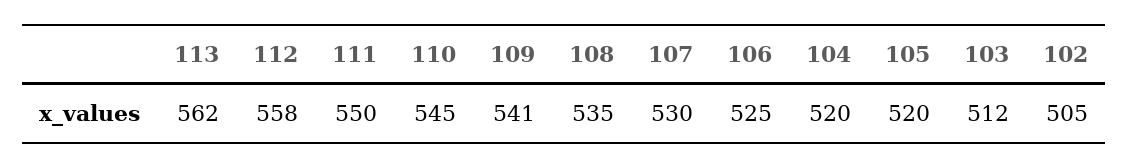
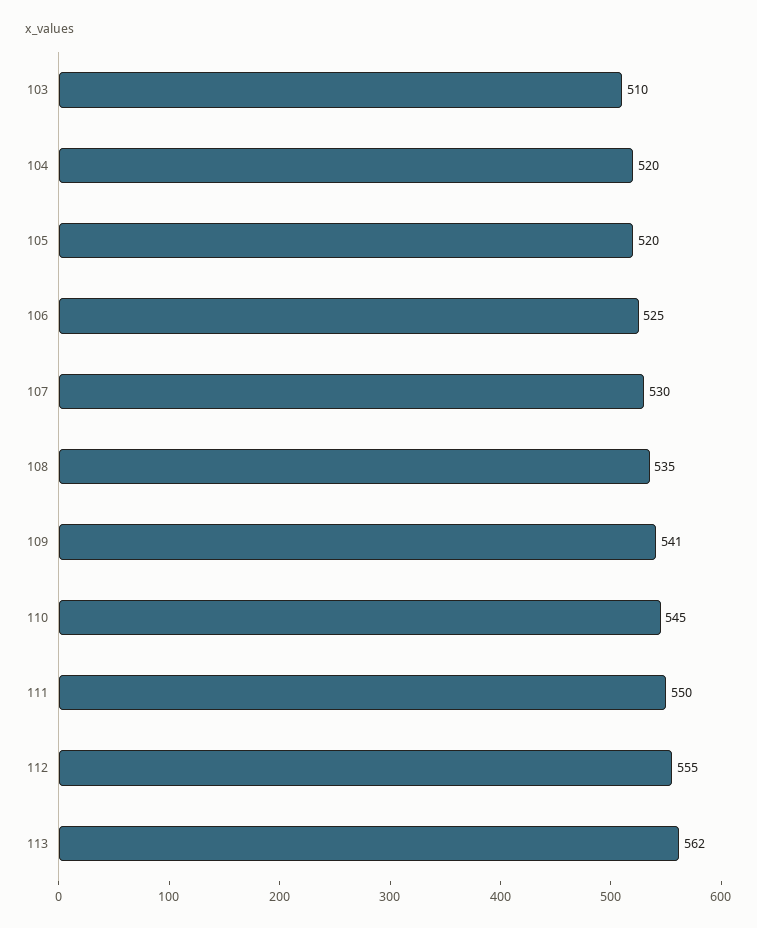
112: 558 -> 555
103: 512 -> 510
102: 505 -> none

